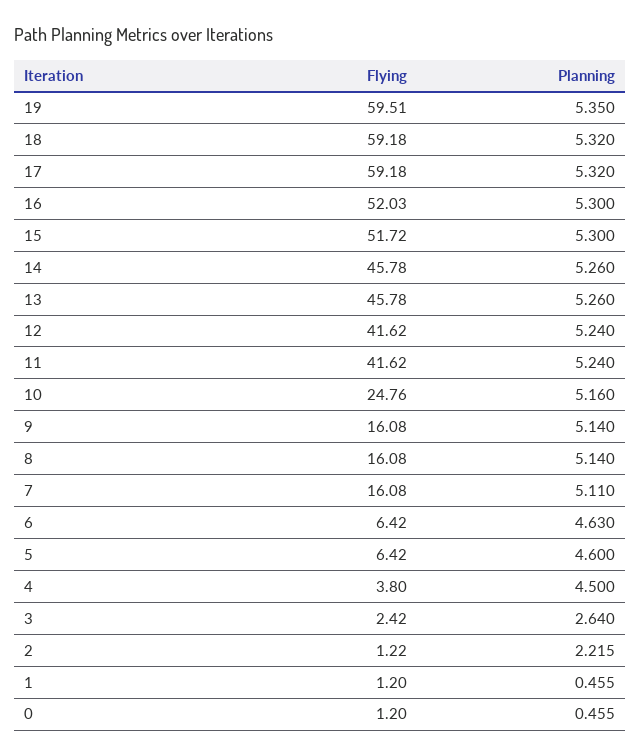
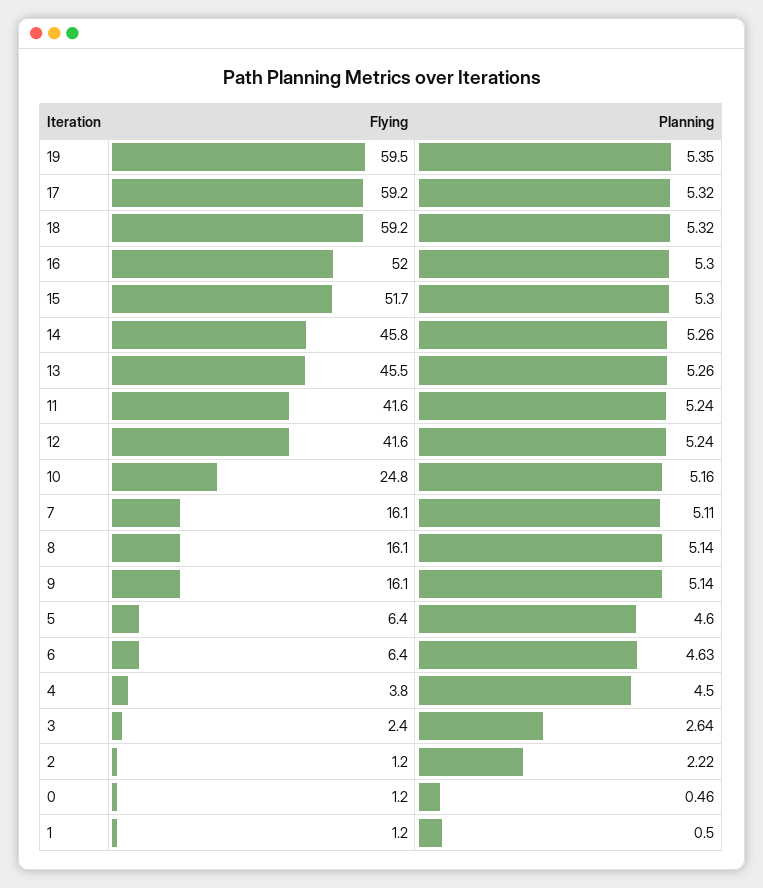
Flying, 13: 45.78 -> 45.5
Planning, 1: 0.455 -> 0.5

